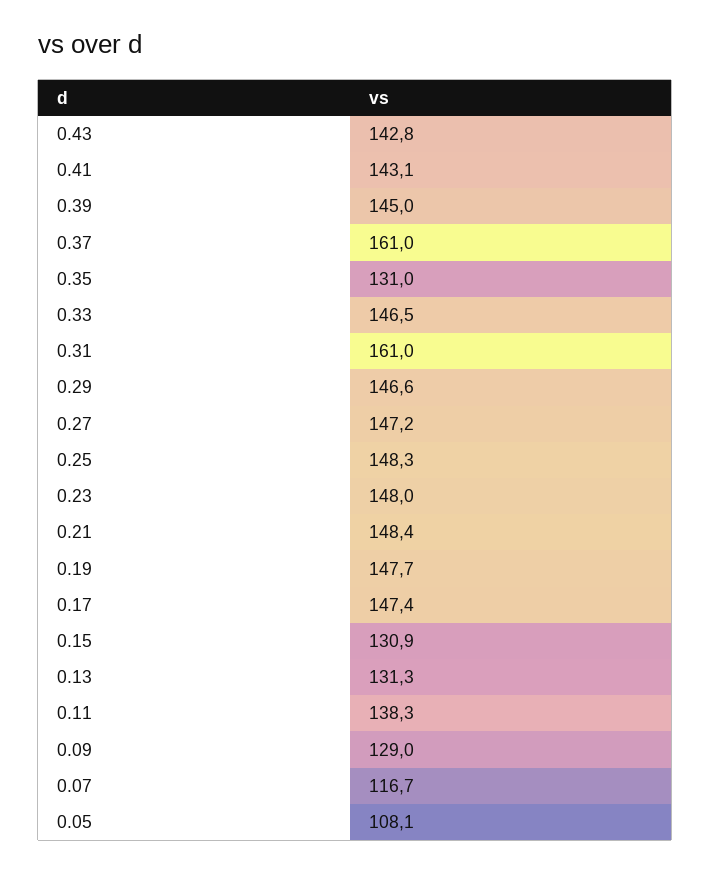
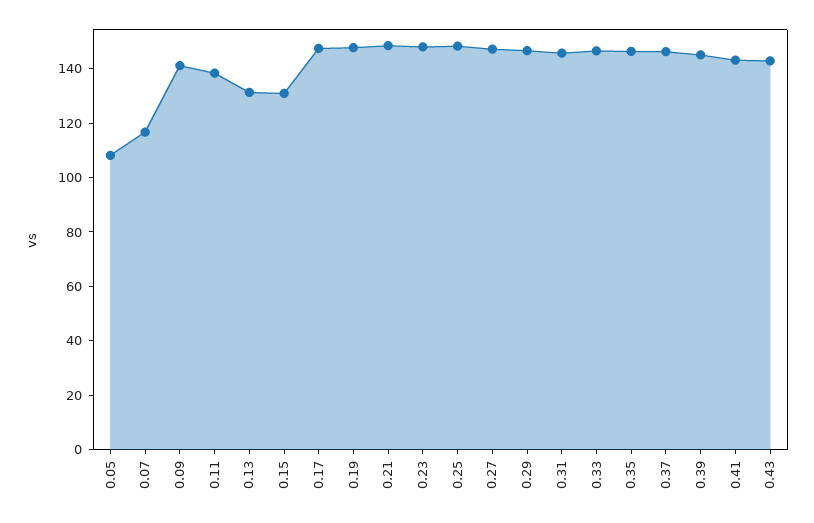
0.37: 161 -> 145
0.35: 131 -> 145
0.31: 161 -> 145
0.09: 129 -> 140

